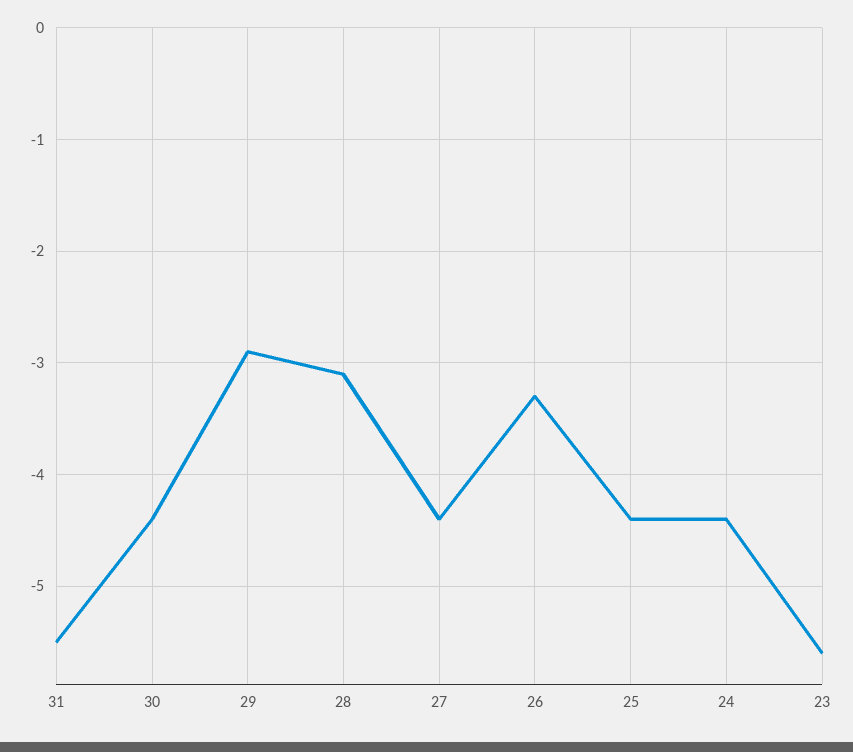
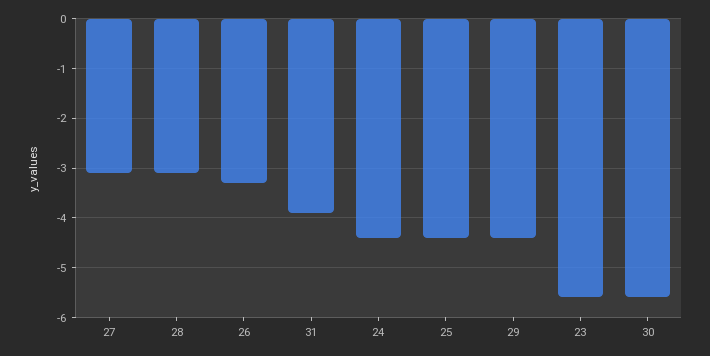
31: -5.5 -> -4
30: -4.4 -> -5.5
29: -2.9 -> -4.5
27: -4.4 -> -3

